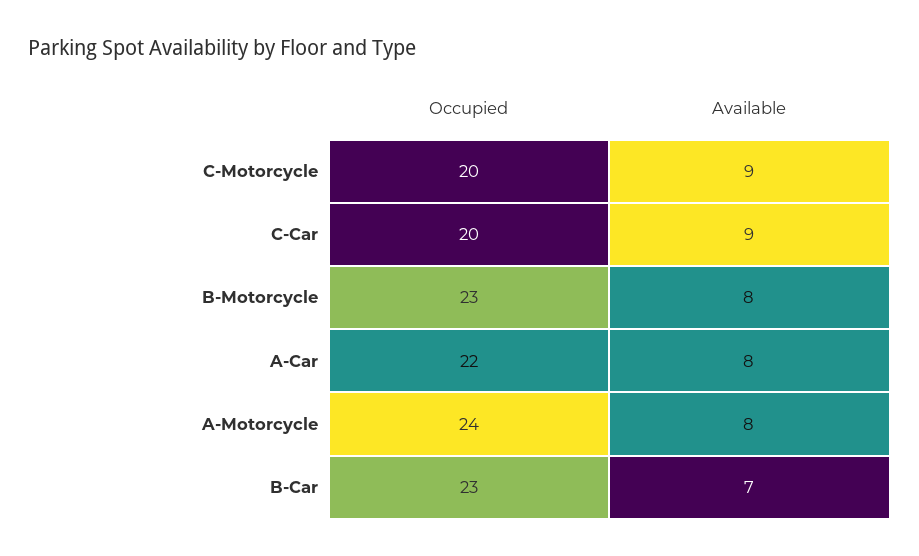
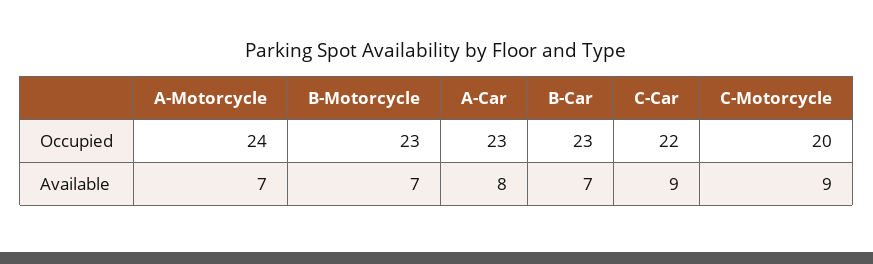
Occupied, C-Car: 20 -> 22
Available, B-Motorcycle: 8 -> 7
Occupied, A-Car: 22 -> 23
Available, A-Motorcycle: 8 -> 7

